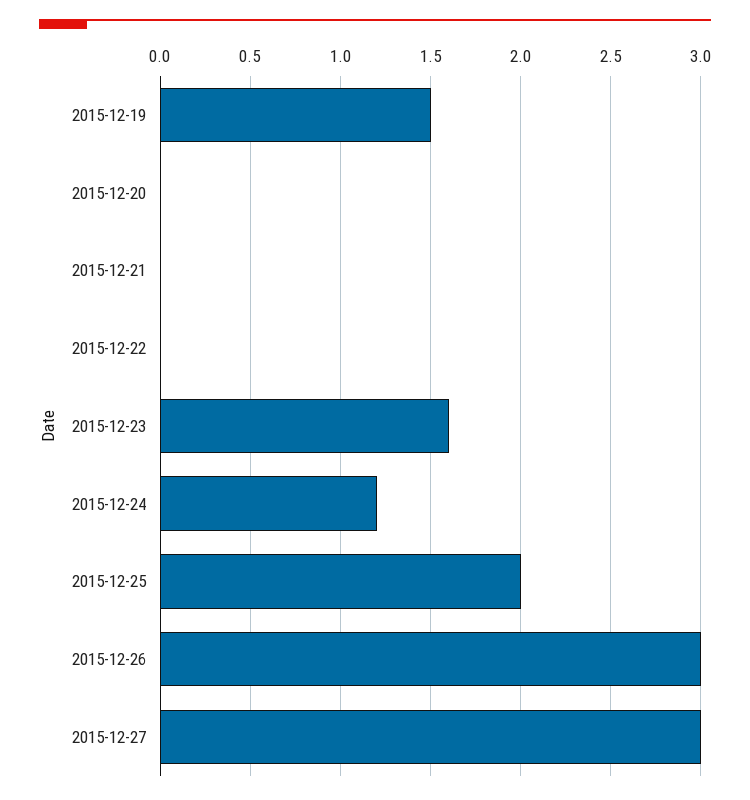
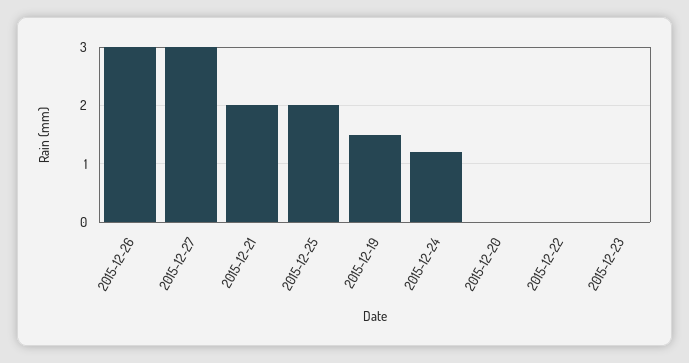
2015-12-21: 0 -> 2
2015-12-23: 1.6 -> 0

